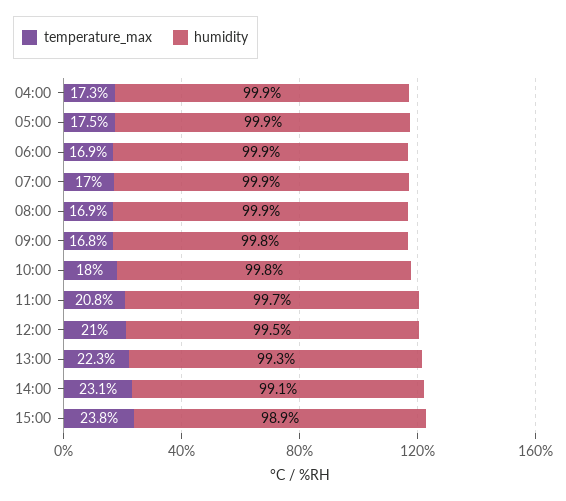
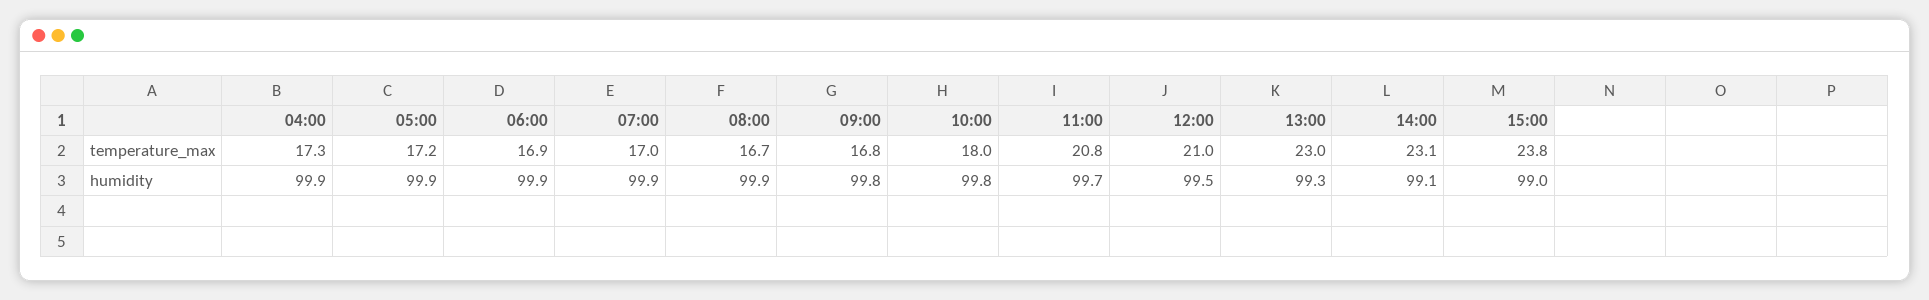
temperature_max, 05:00: 17.5 -> 17.2
temperature_max, 08:00: 16.9 -> 16.7
temperature_max, 13:00: 22.3 -> 23
humidity, 15:00: 98.9 -> 99

